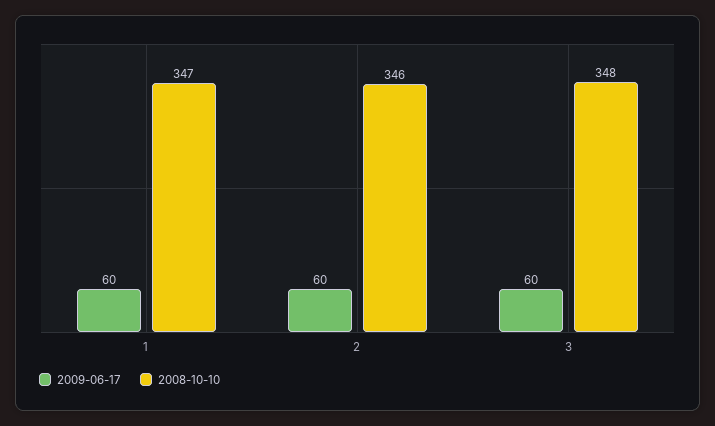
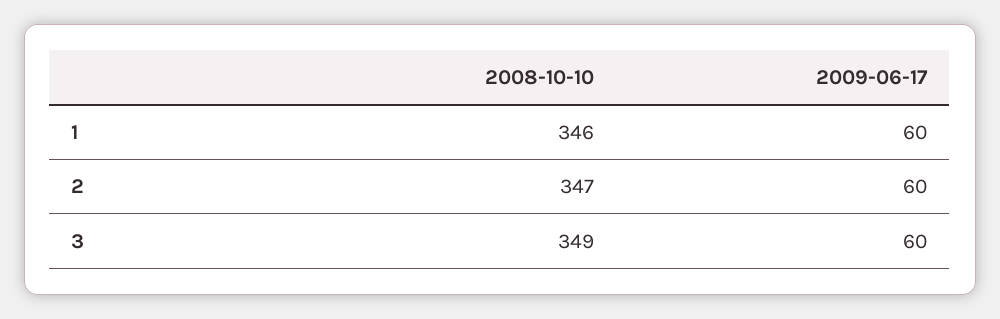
2008-10-10, 1: 347 -> 346
2008-10-10, 2: 346 -> 347
2008-10-10, 3: 348 -> 349

